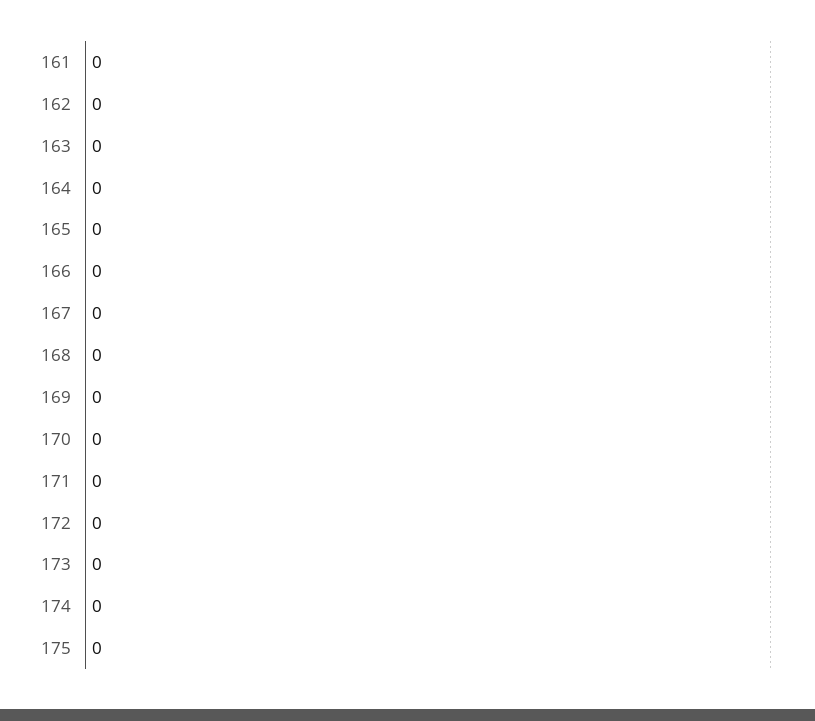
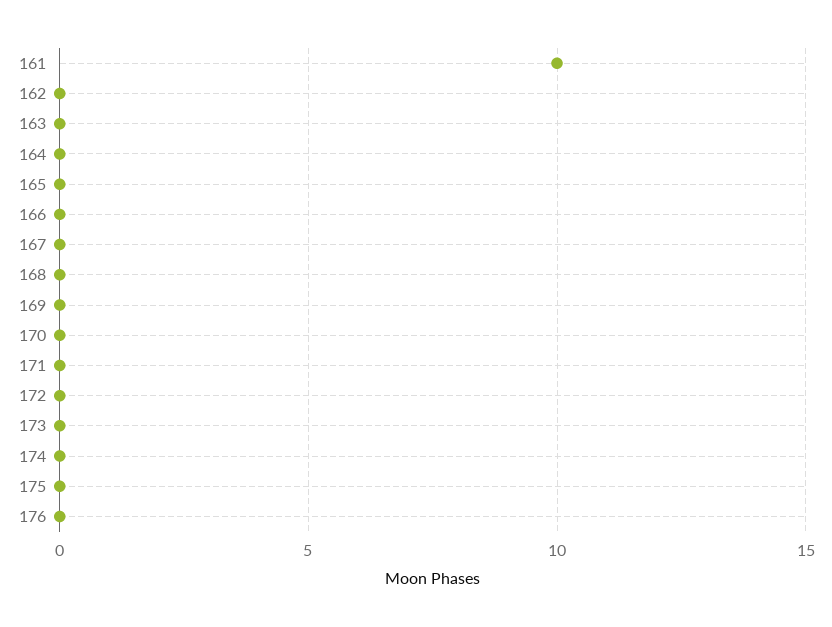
161: 0 -> 10
176: none -> 0

